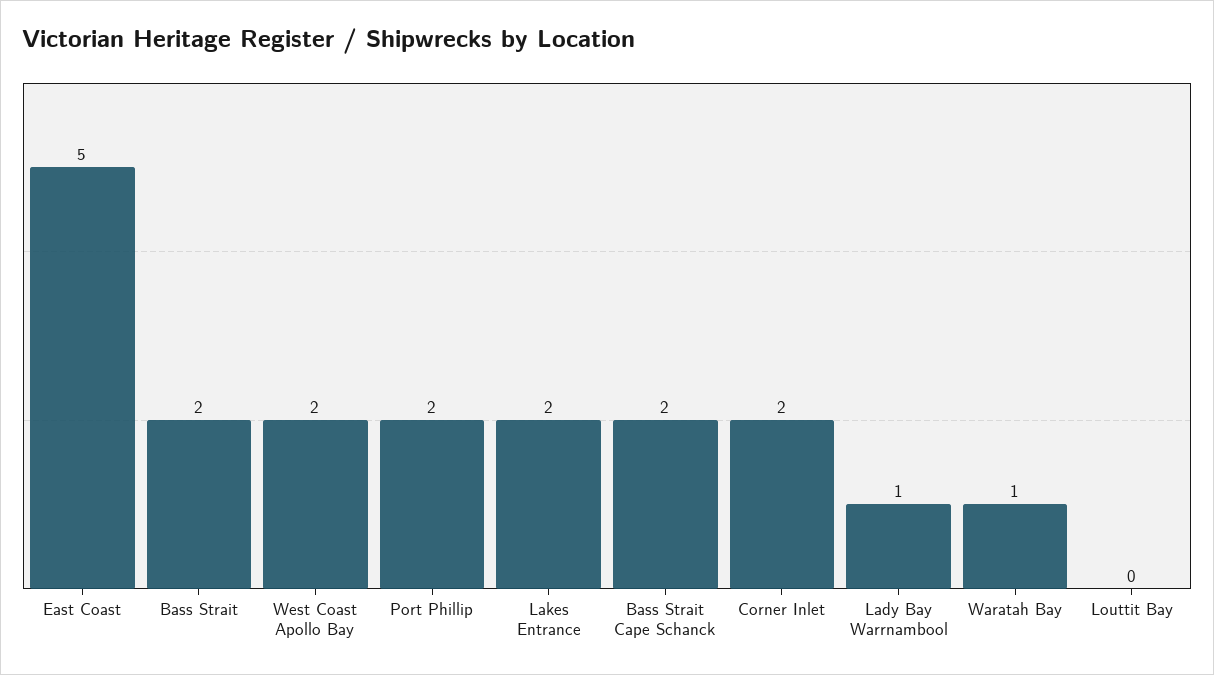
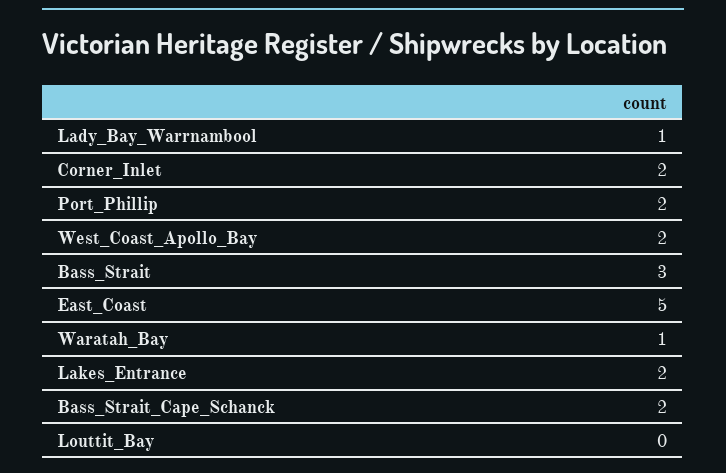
Bass Strait: 2 -> 3

